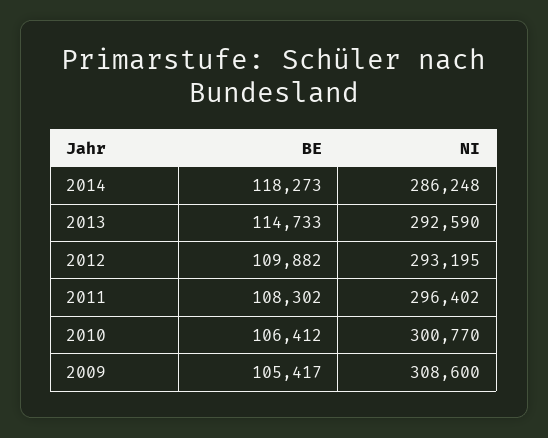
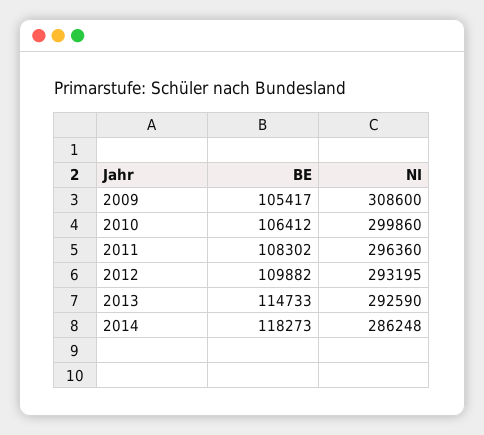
NI, 2011: 296402 -> 296360
NI, 2010: 300770 -> 299860

